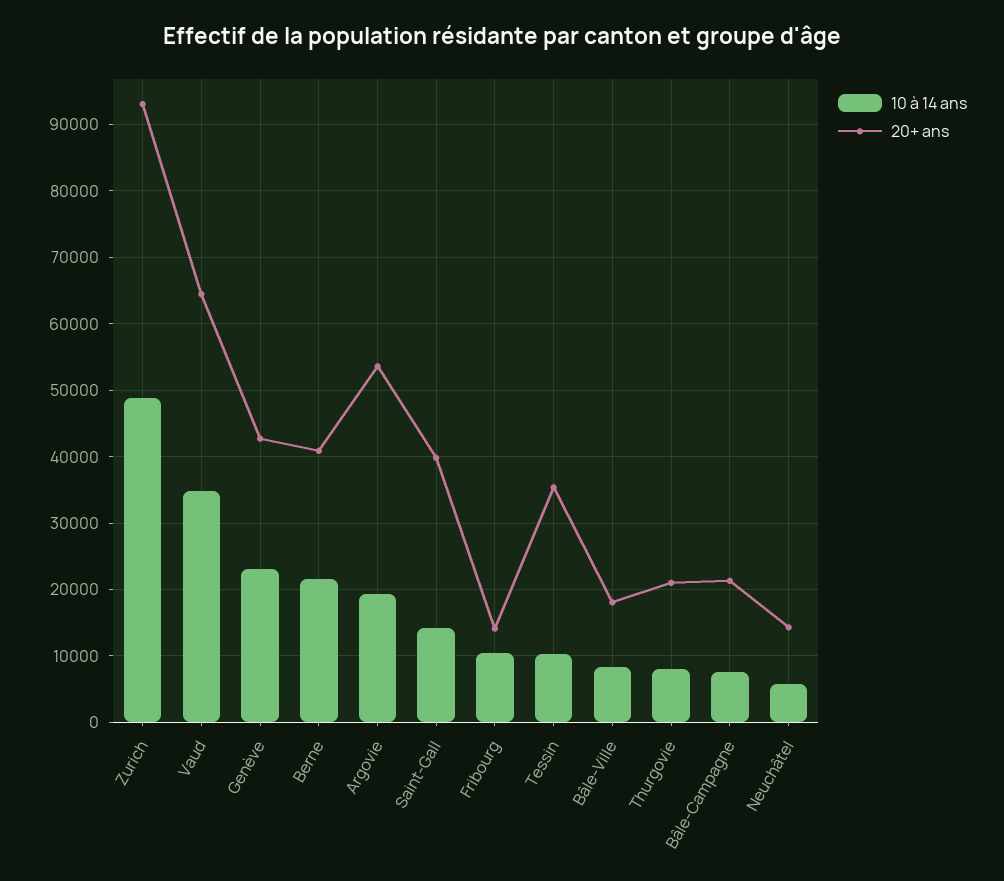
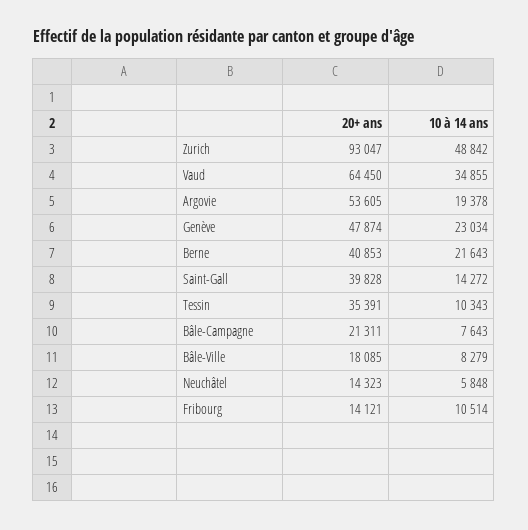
20+ ans, Genève: 43000 -> 47874
10 à 14 ans, Thurgovie: 8000 -> none
20+ ans, Thurgovie: 21000 -> none

